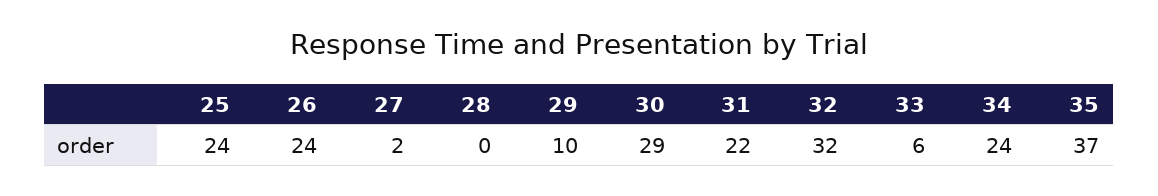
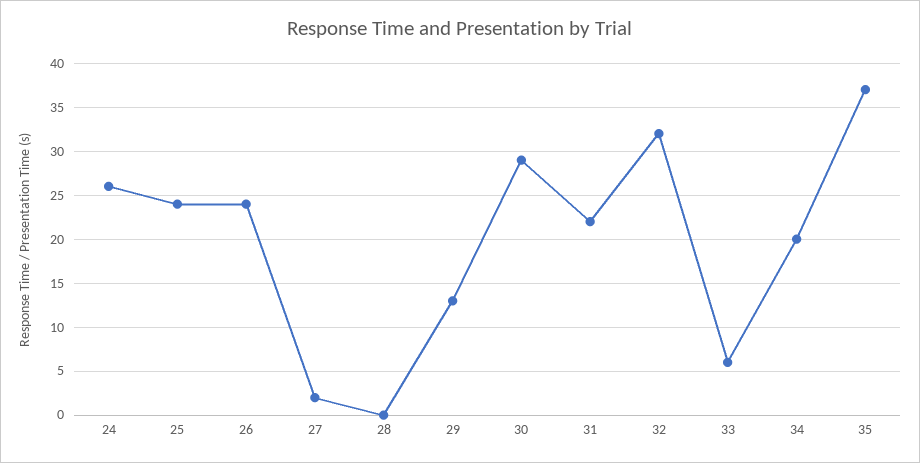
29: 10 -> 13
34: 24 -> 20
24: none -> 26

